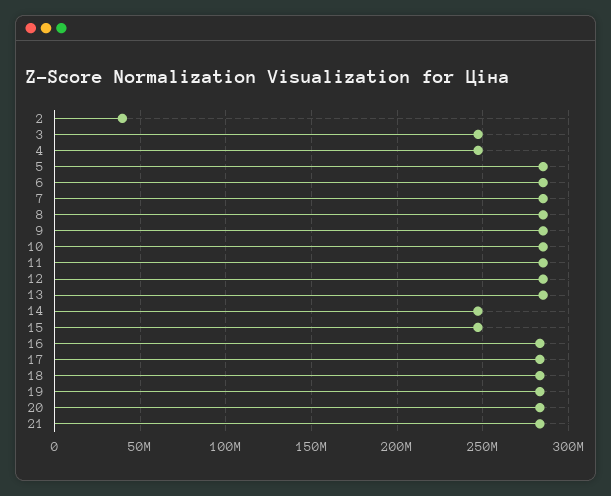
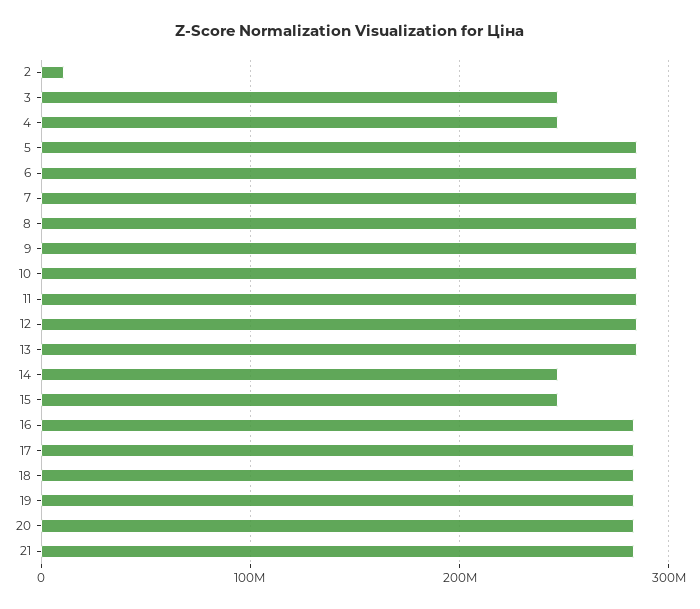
2: 40000000 -> 10000000

